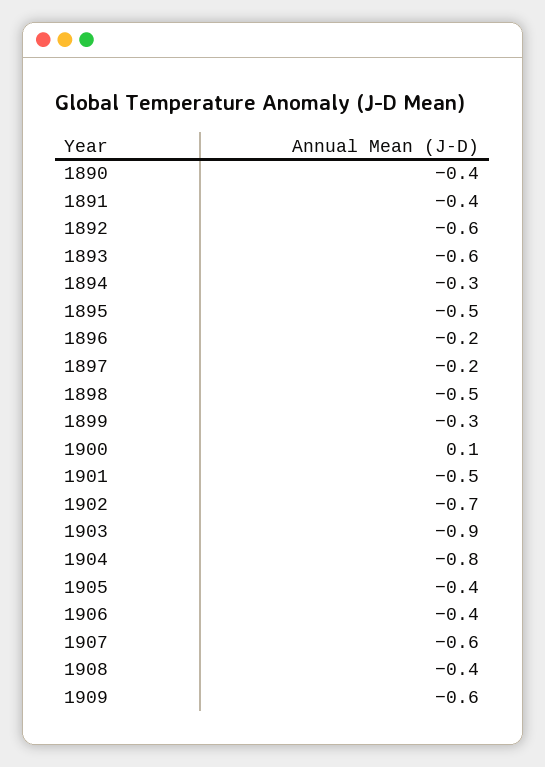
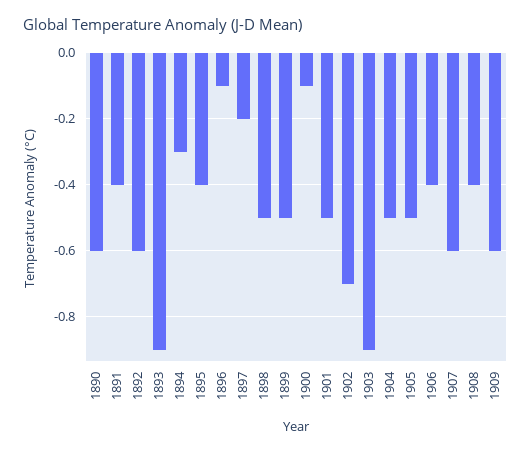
1890: -0.4 -> -0.6
1893: -0.6 -> -0.9
1895: -0.5 -> -0.4
1896: -0.2 -> -0.1
1899: -0.3 -> -0.5
1900: 0.1 -> -0.1
1904: -0.8 -> -0.5
1905: -0.4 -> -0.5

